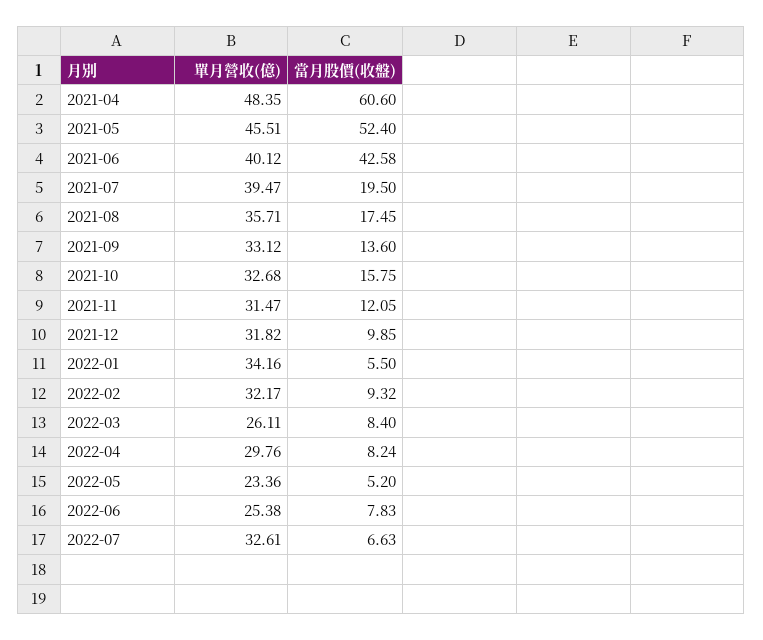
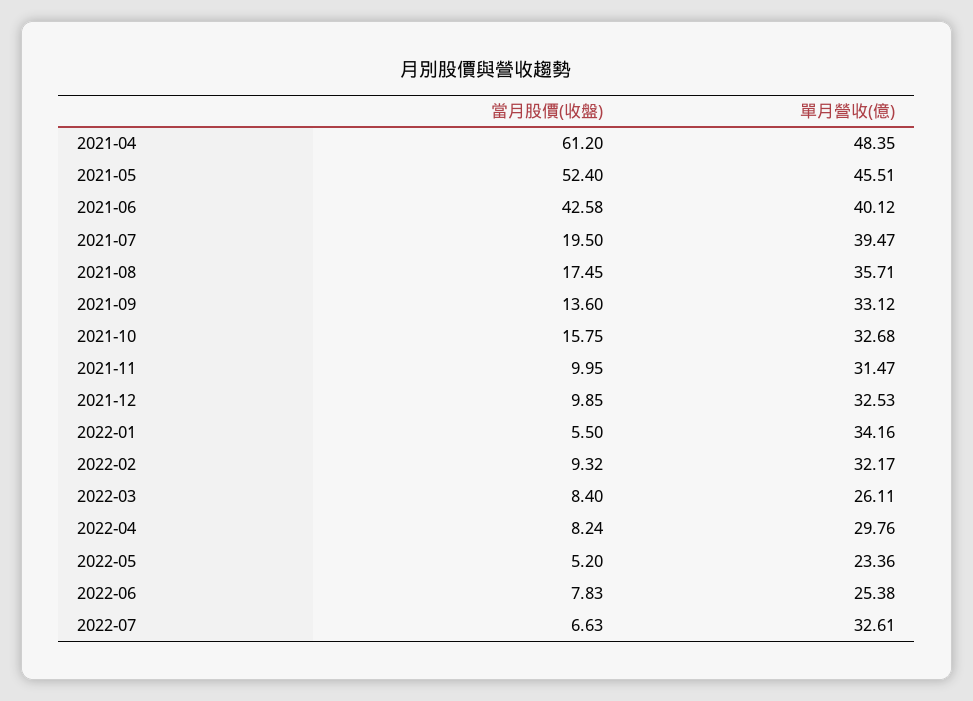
當月股價(收盤), 2021-04: 60.6 -> 61.2
當月股價(收盤), 2021-11: 12.05 -> 9.95
單月營收(億), 2021-12: 31.82 -> 32.53

